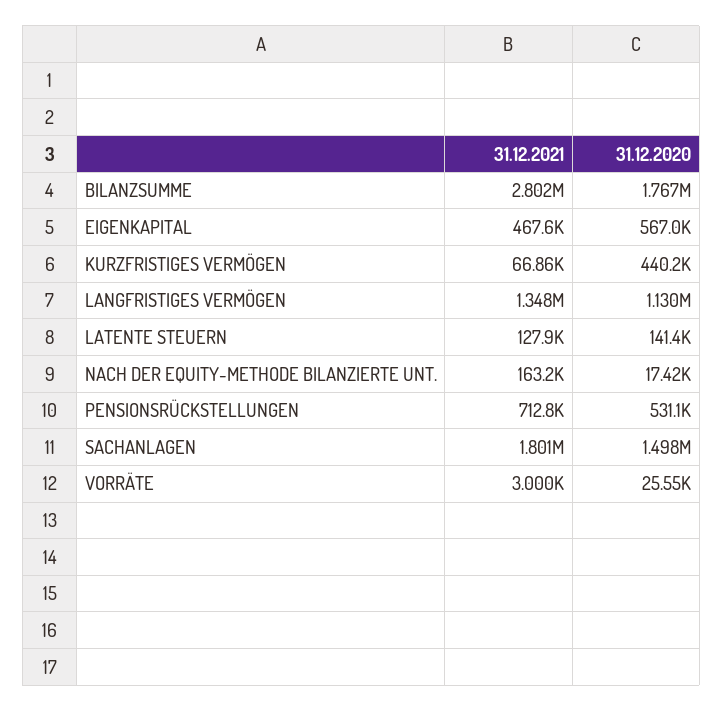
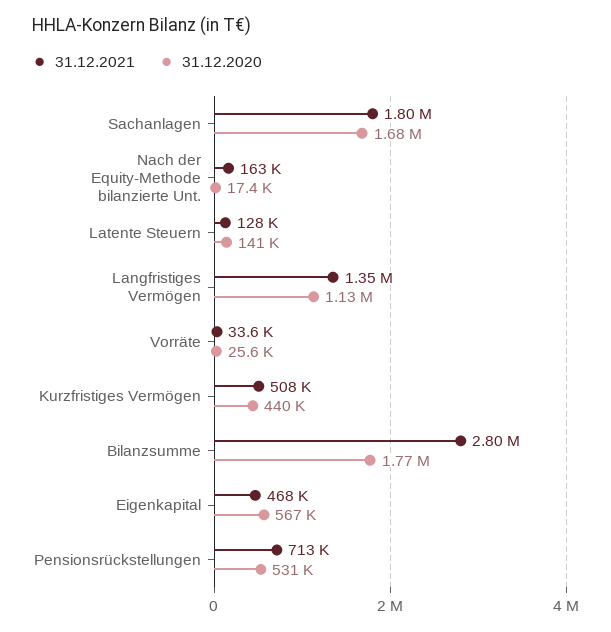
31.12.2021, KURZFRISTIGES VERMÖGEN: 66860 -> 508000
31.12.2020, SACHANLAGEN: 1498000 -> 1680000
31.12.2021, VORRÄTE: 3000 -> 33600

